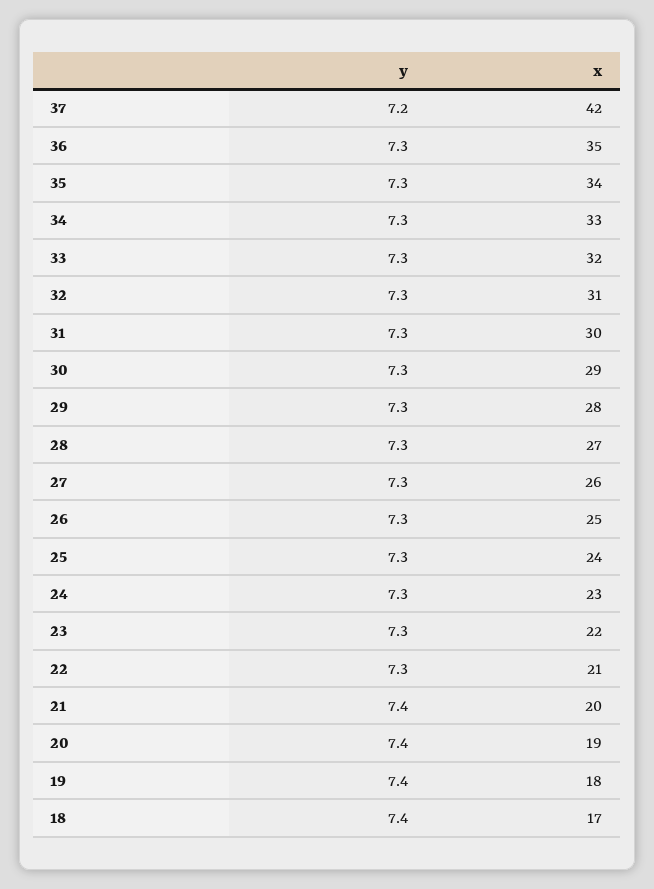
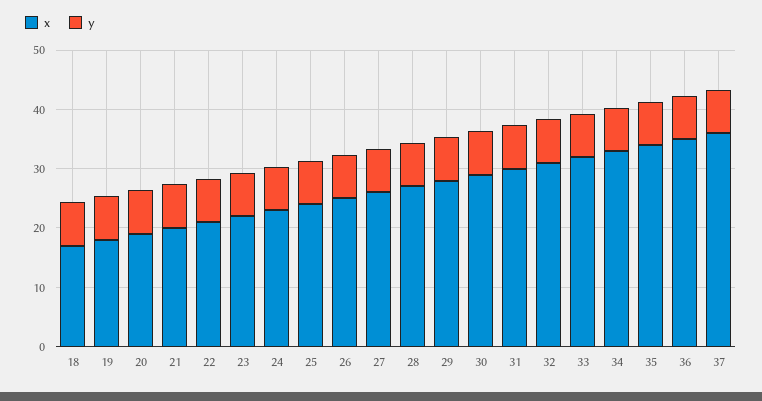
x, 37: 42 -> 36

